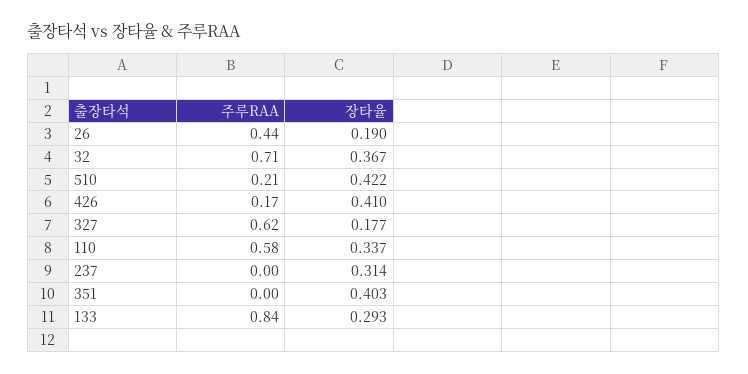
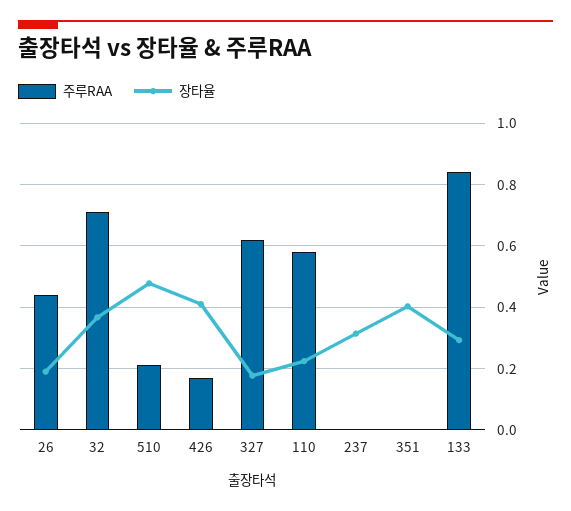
장타율, 510: 0.422 -> 0.48
장타율, 110: 0.337 -> 0.22

